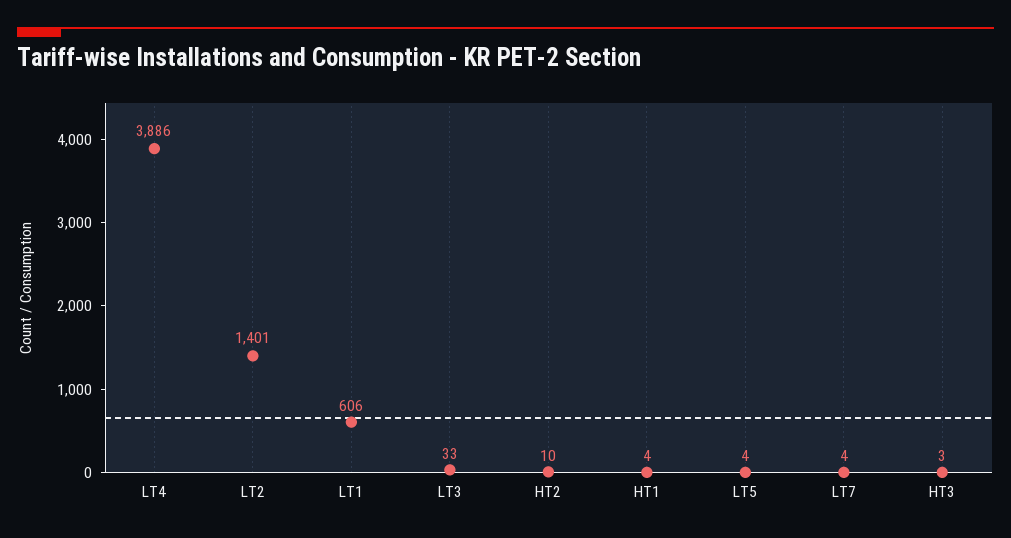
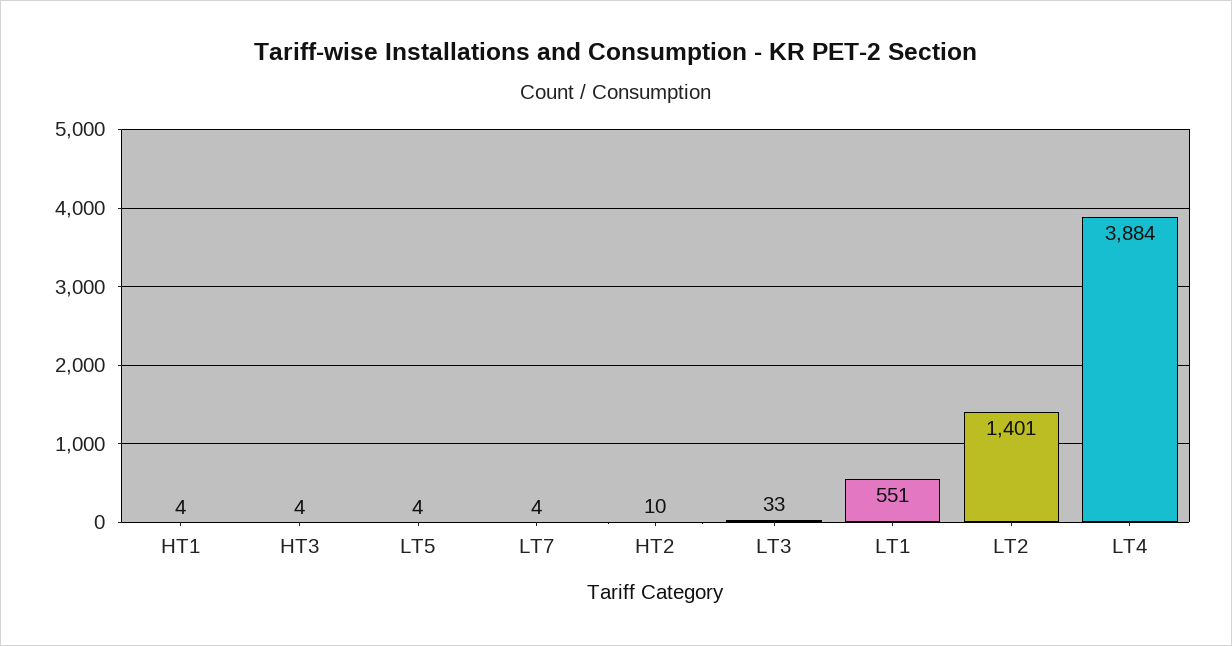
LT4: 3886 -> 3884
LT1: 606 -> 551
HT3: 3 -> 4

